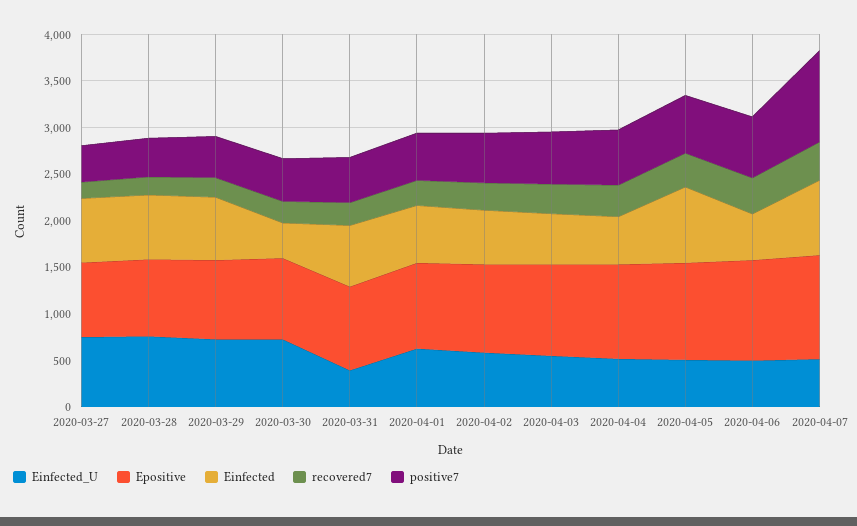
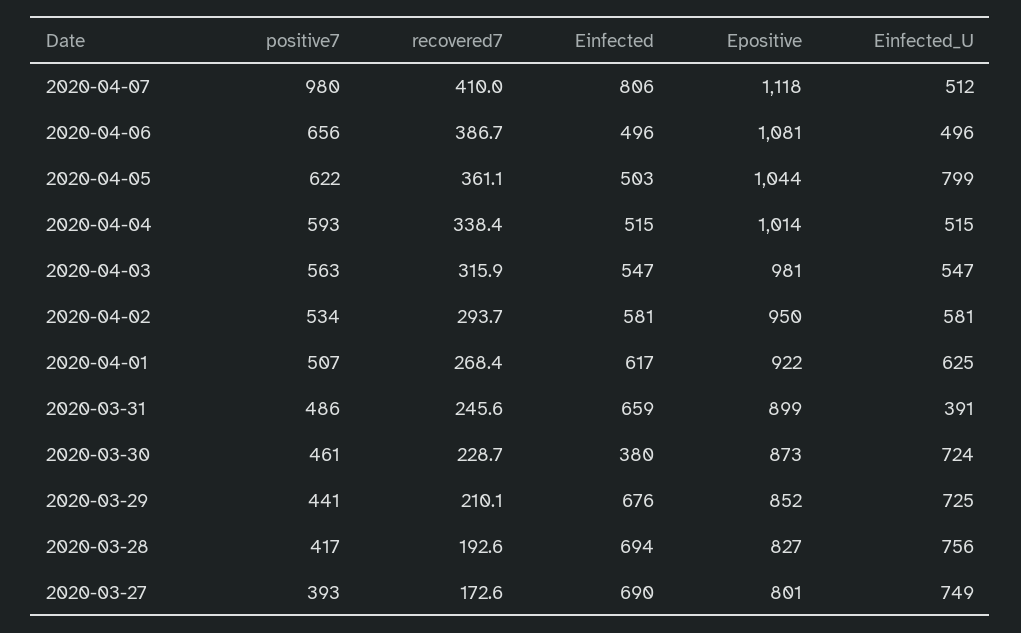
Einfected_U, 2020-04-05: 500 -> 799
Einfected, 2020-04-05: 800 -> 503

